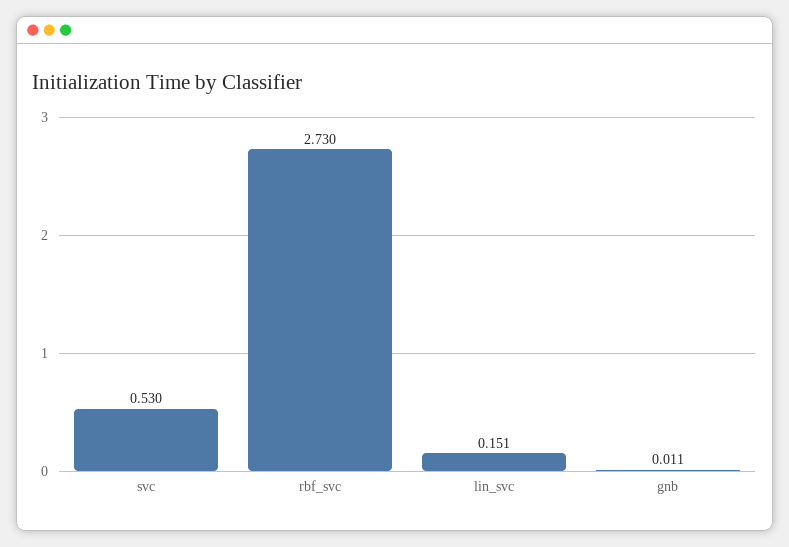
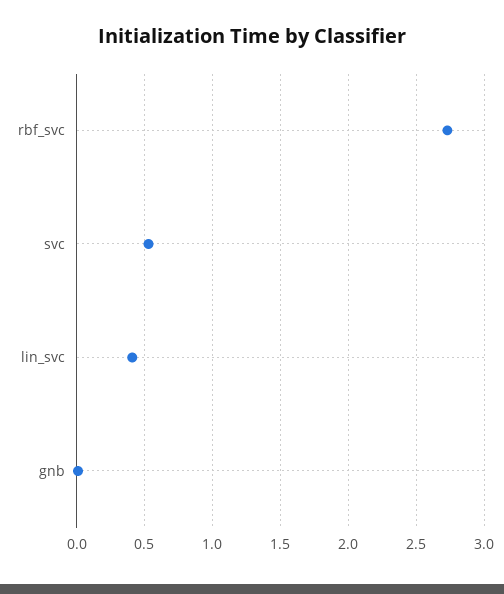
lin_svc: 0.151 -> 0.4

